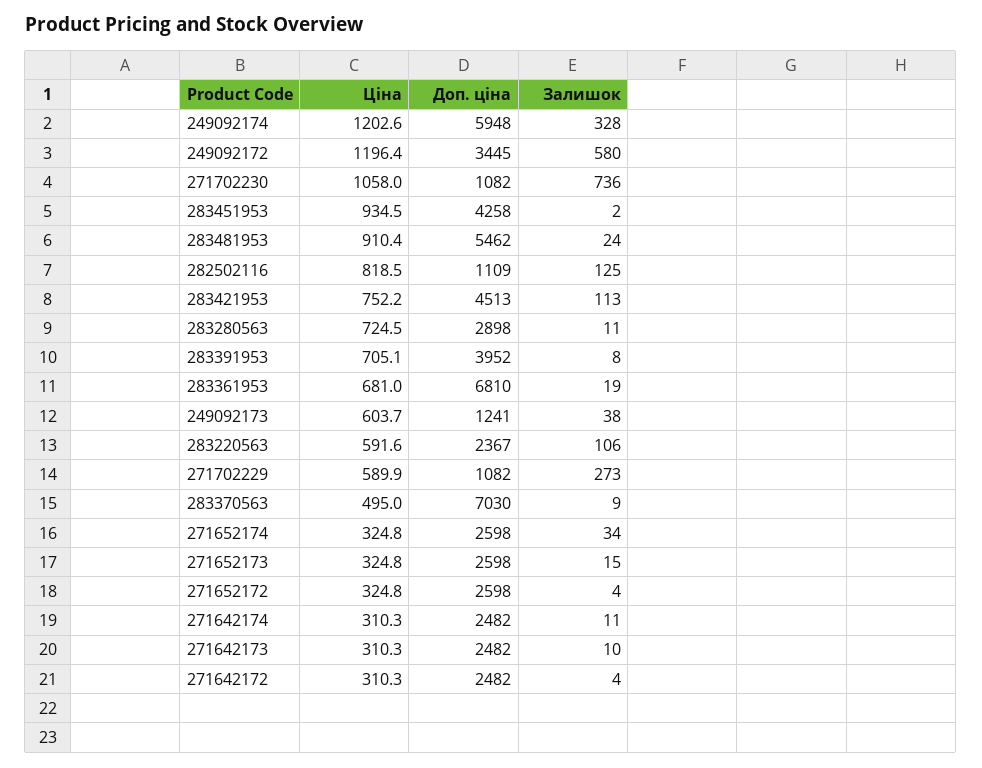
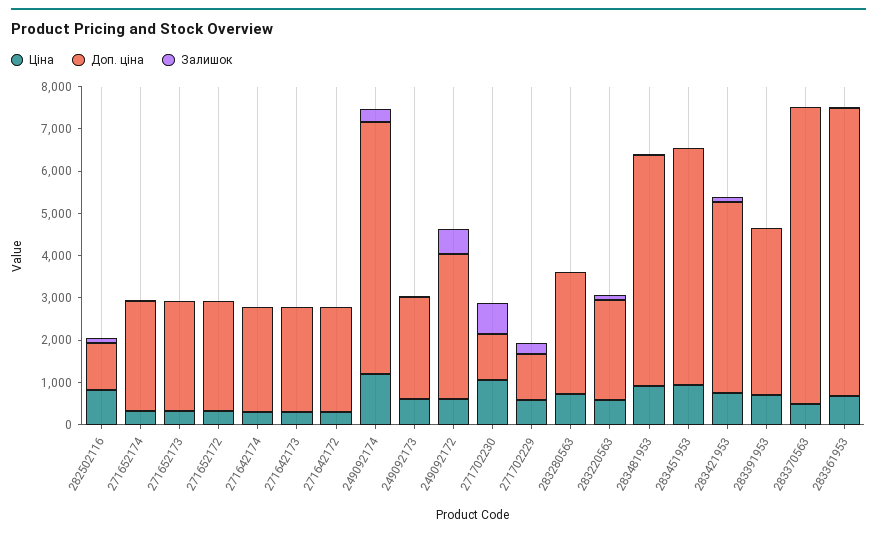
Ціна, 249092172: 1196.4 -> 600
Доп. ціна, 283451953: 4258 -> 5600
Доп. ціна, 249092173: 1241 -> 2400

